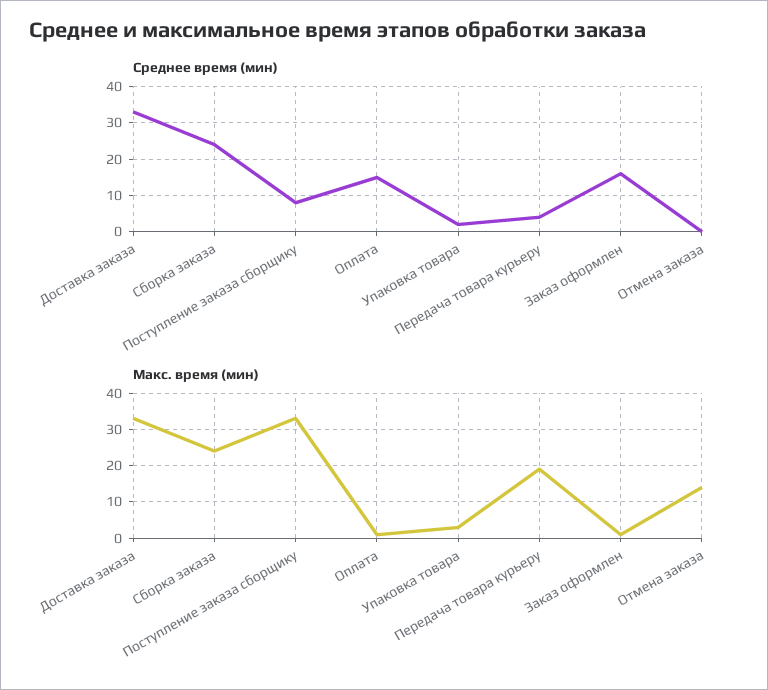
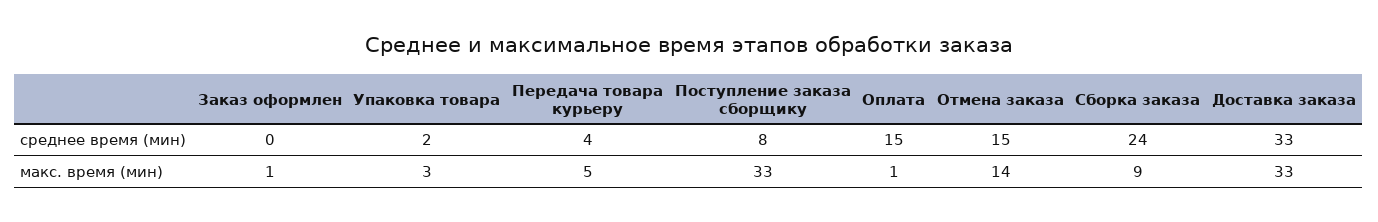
Среднее время (мин), Заказ оформлен: 15 -> 0
Среднее время (мин), Отмена заказа: 0 -> 15
Макс. время (мин), Сборка заказа: 25 -> 9
Макс. время (мин), Передача товара курьеру: 20 -> 5

